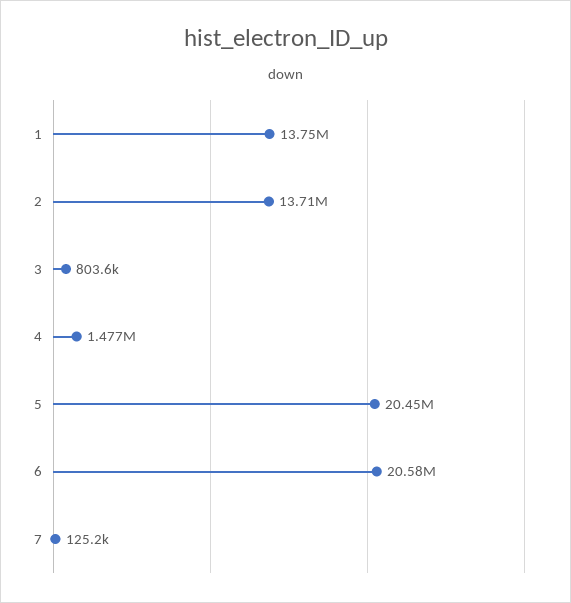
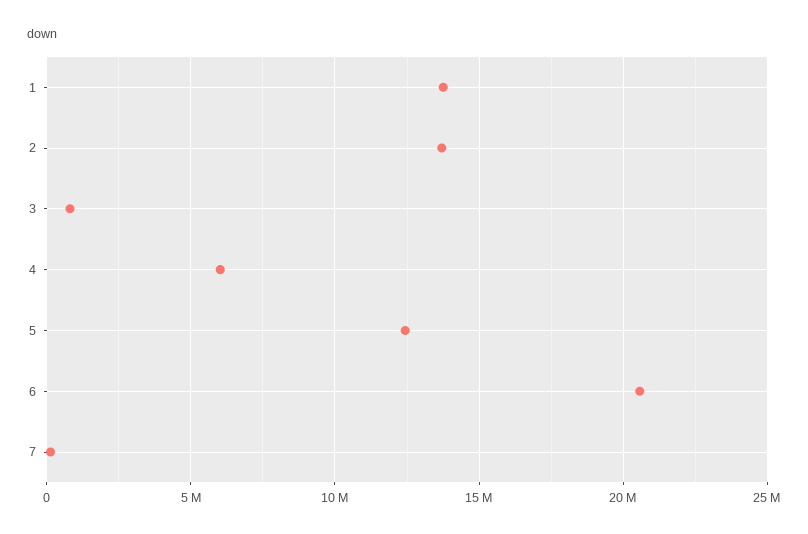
4: 1477000 -> 6000000
5: 20450000 -> 12500000

